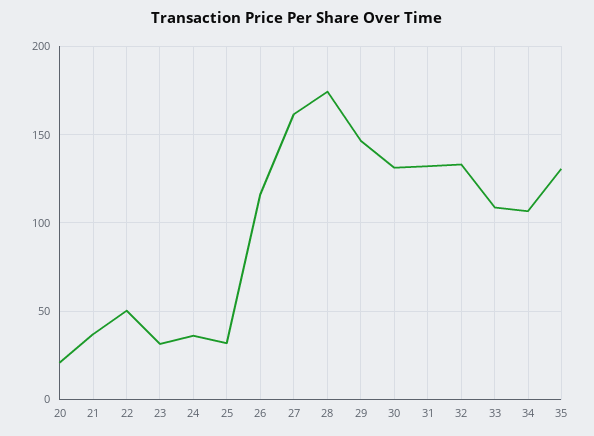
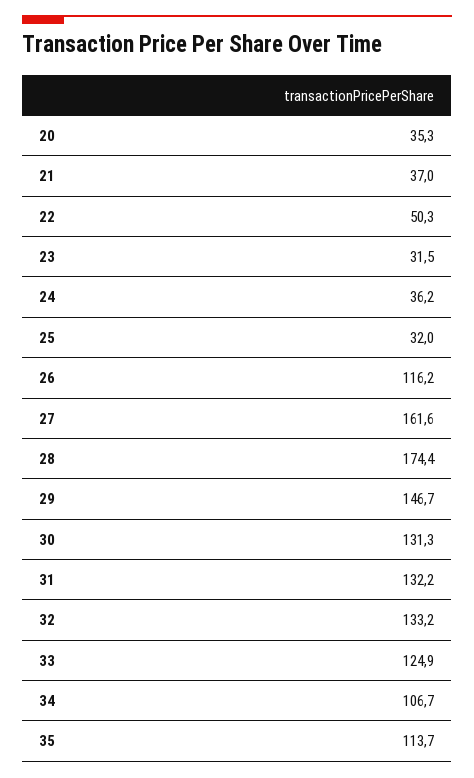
20: 20 -> 35.3
33: 110 -> 124.9
35: 130 -> 113.7

